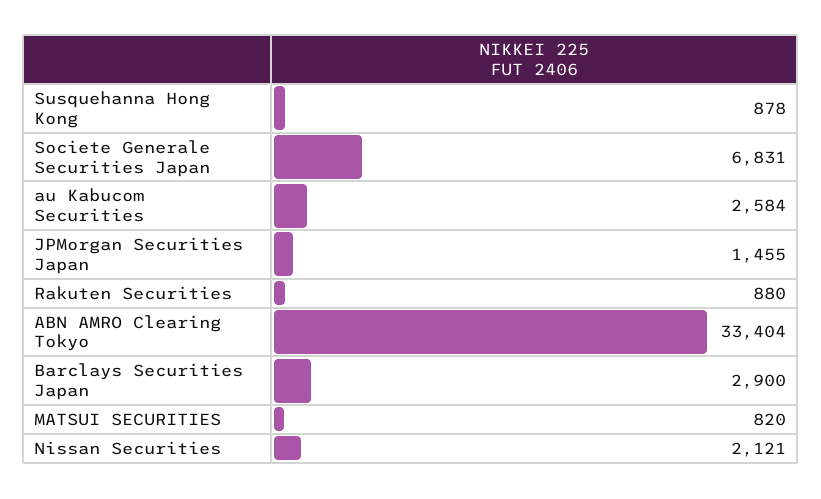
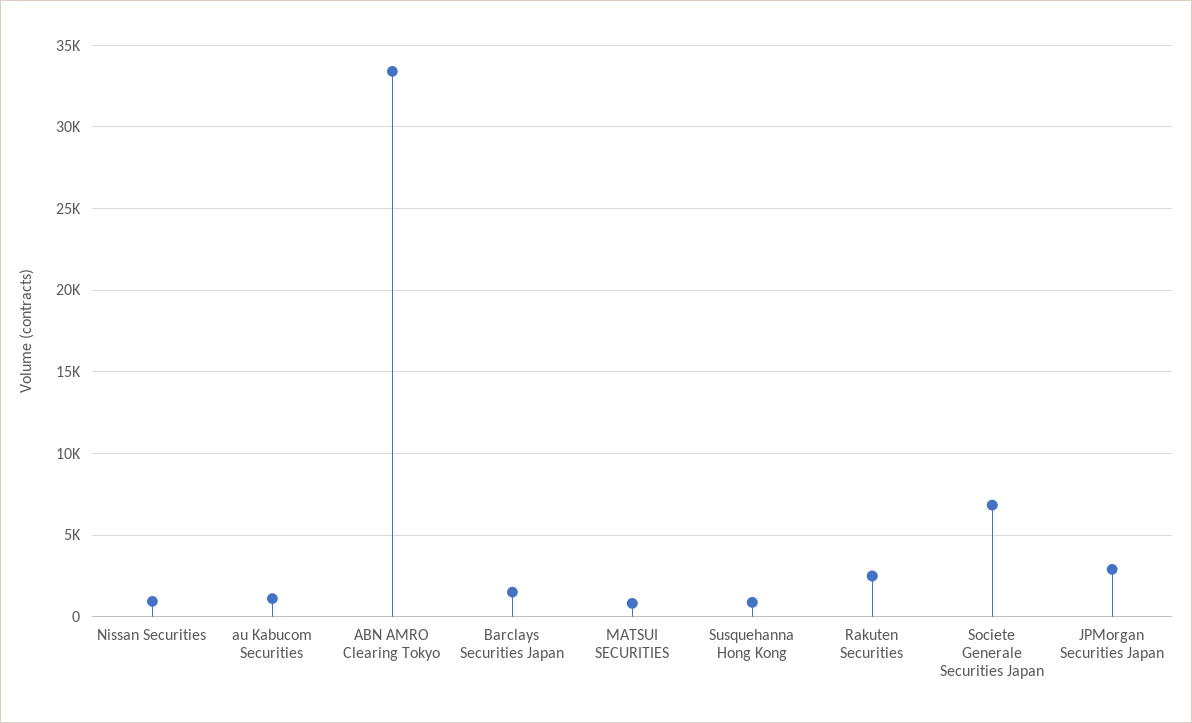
au Kabucom Securities: 2584 -> 1000
JPMorgan Securities Japan: 1455 -> 3000
Rakuten Securities: 880 -> 2500
Barclays Securities Japan: 2900 -> 1500
Nissan Securities: 2121 -> 1000

